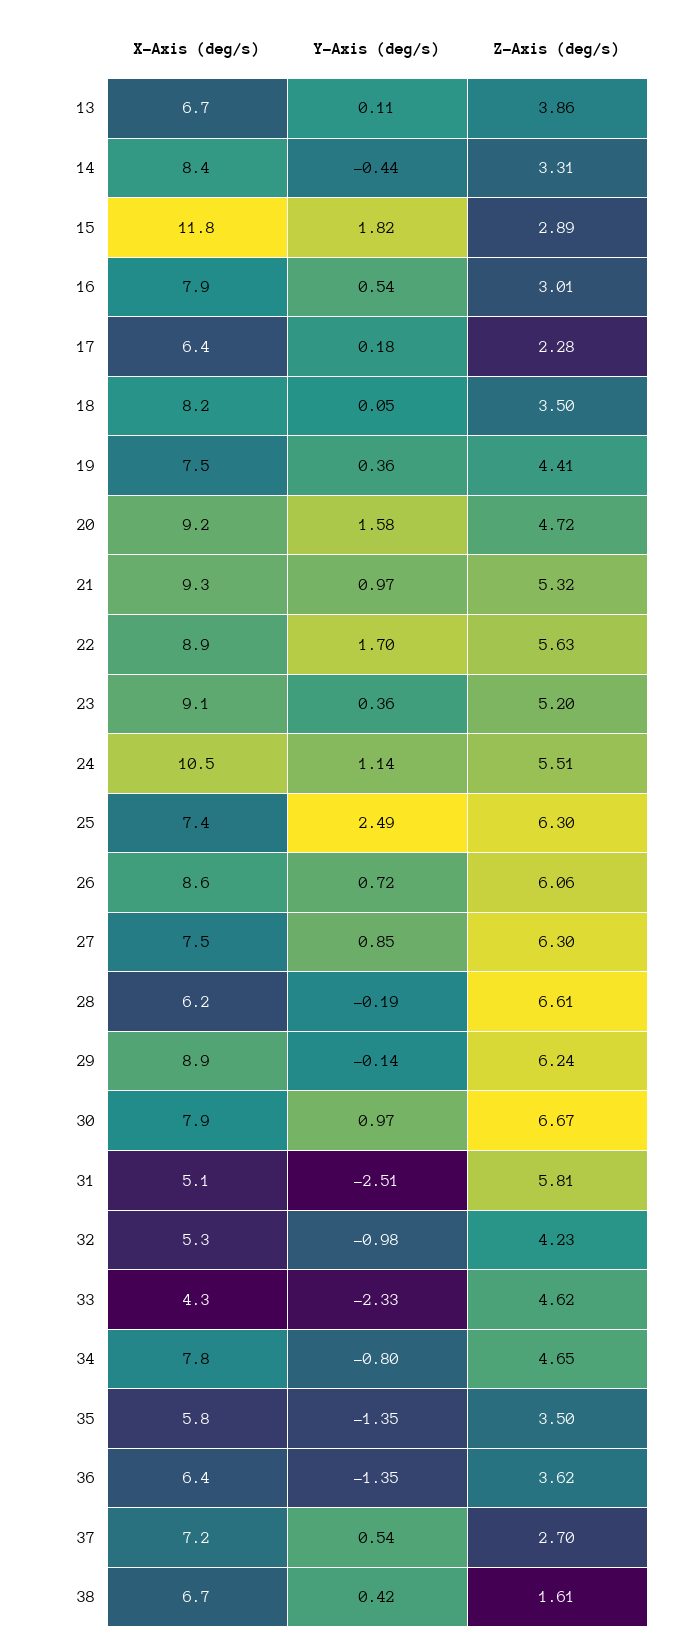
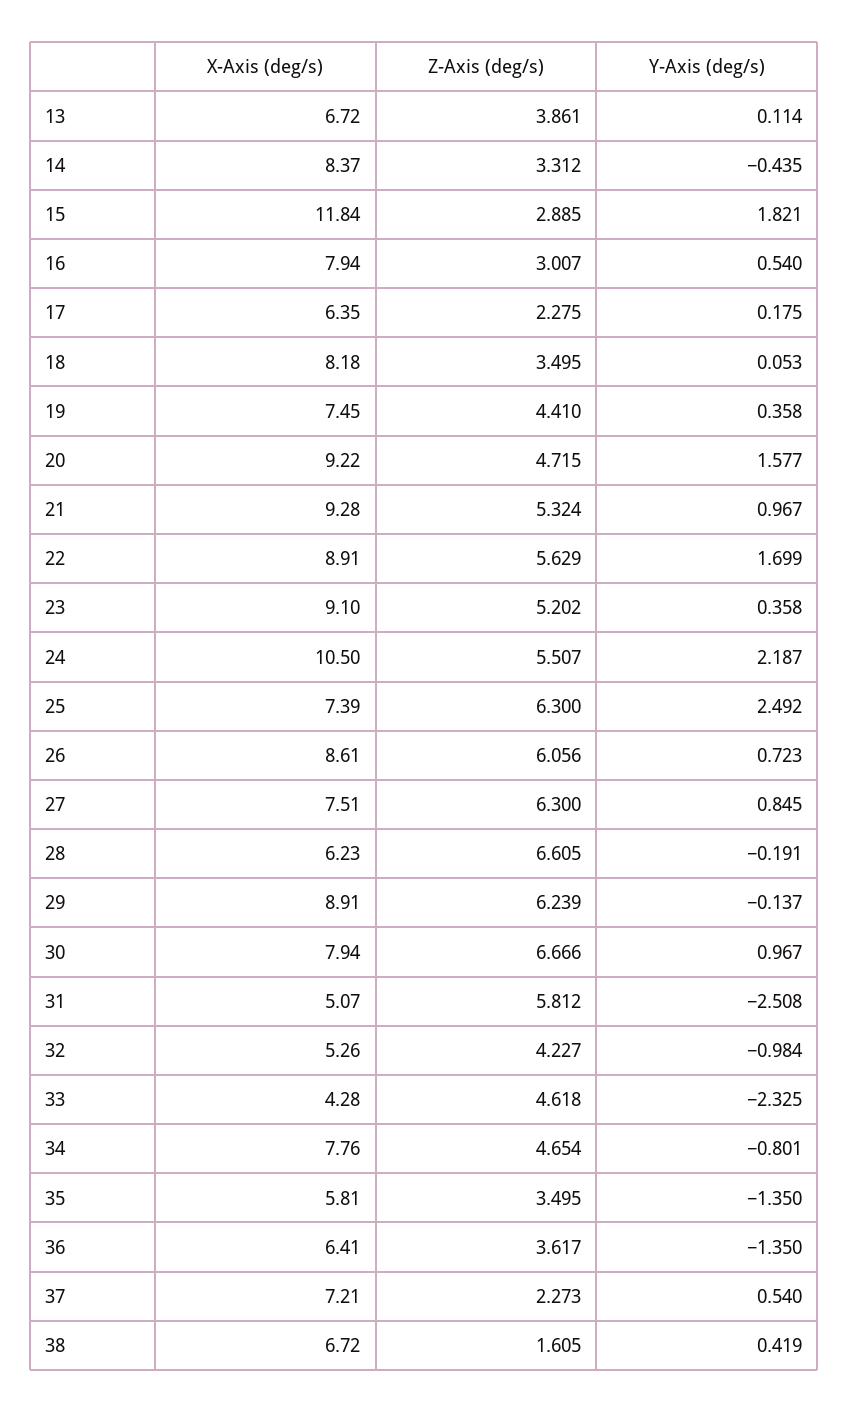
Y-Axis (deg/s), 24: 1.14 -> 2.187
Z-Axis (deg/s), 37: 2.7 -> 2.273

